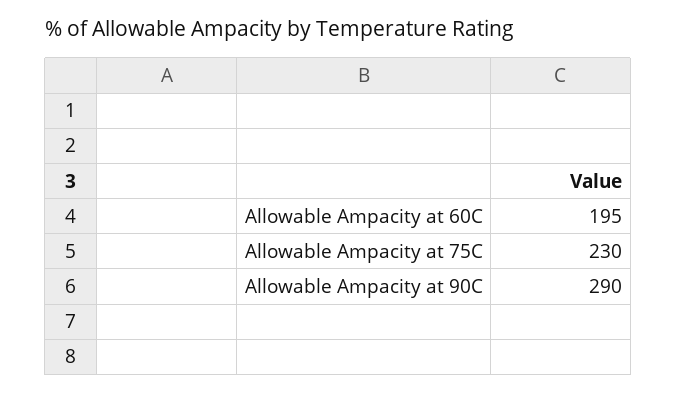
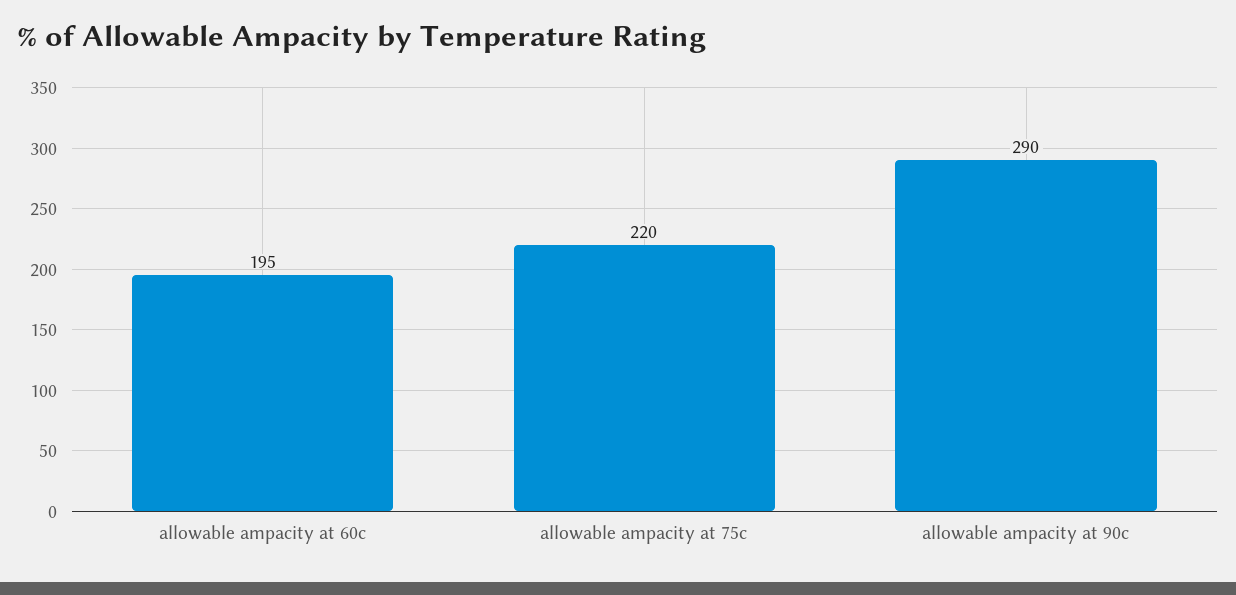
Allowable Ampacity at 75C: 230 -> 220

